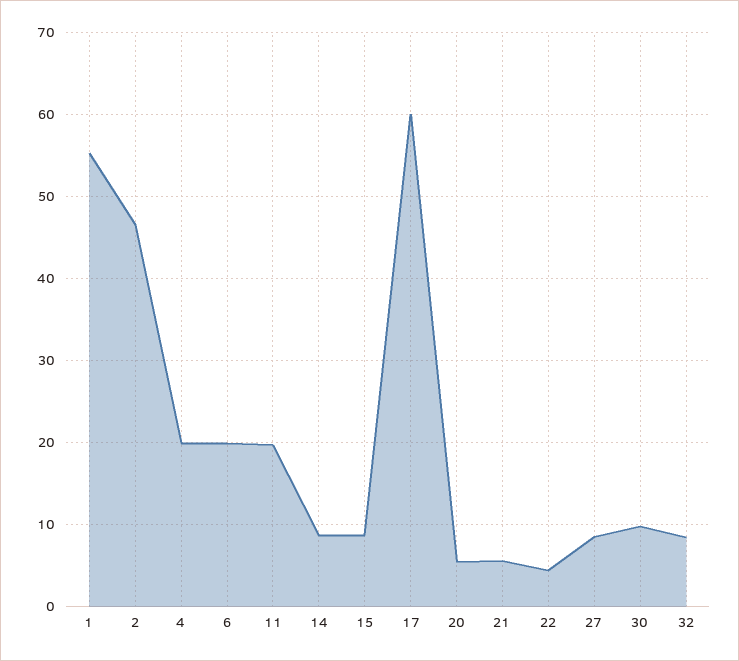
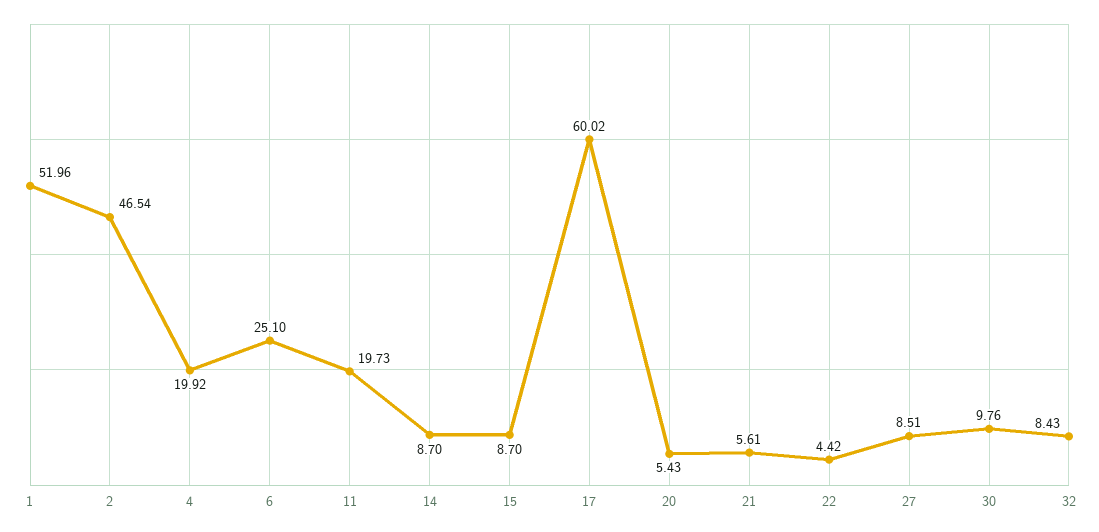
1: 55 -> 51.96
6: 20 -> 25.1

